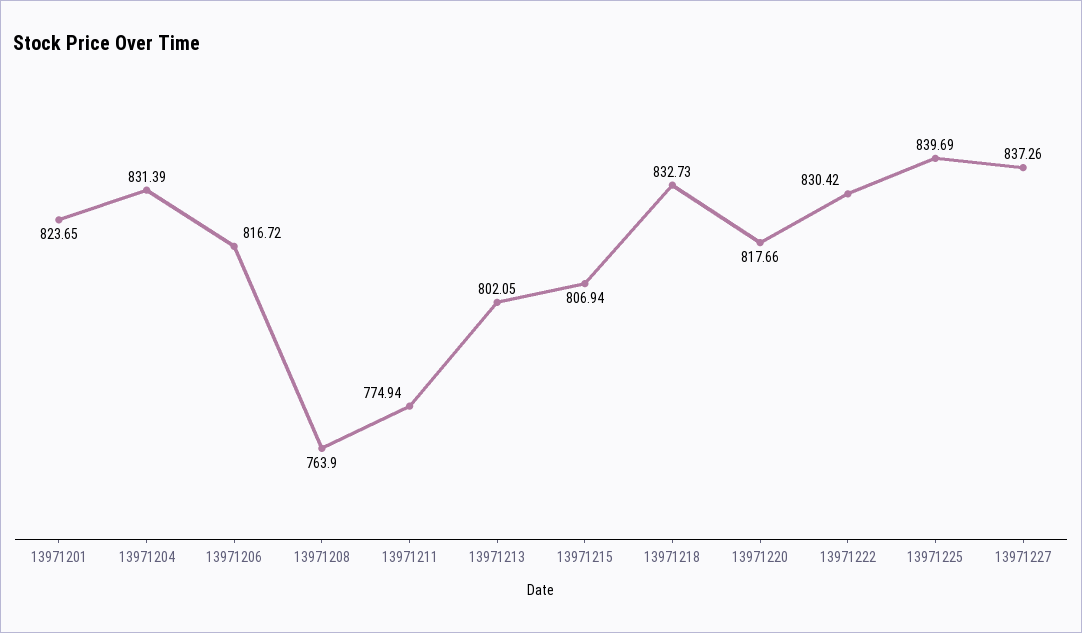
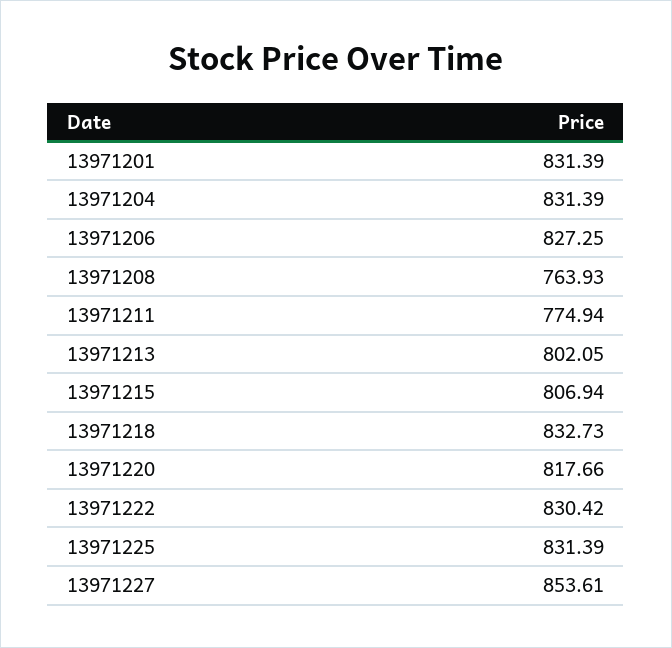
13971201: 823.65 -> 831.39
13971206: 816.72 -> 827.25
13971208: 763.9 -> 763.93
13971225: 839.69 -> 831.39
13971227: 837.26 -> 853.61

